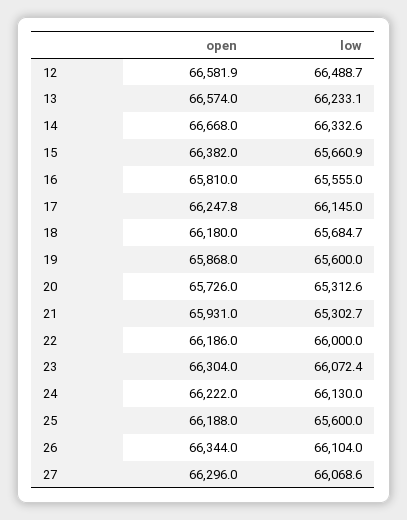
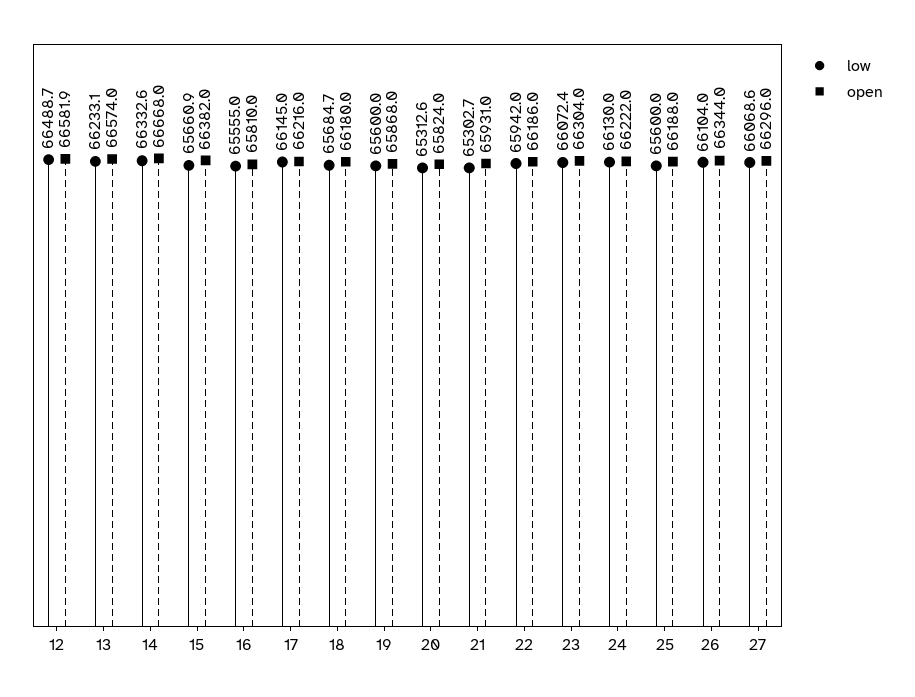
open, 17: 66247.8 -> 66216
open, 20: 65726 -> 65824
low, 22: 66000 -> 65942

